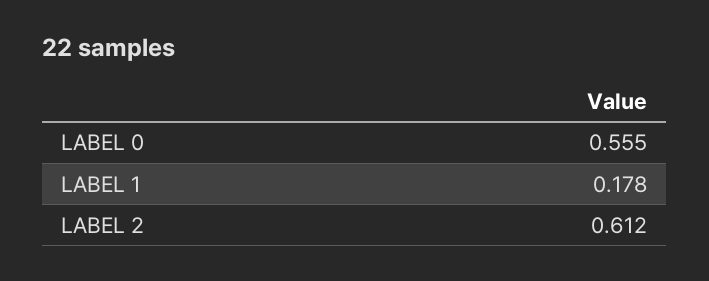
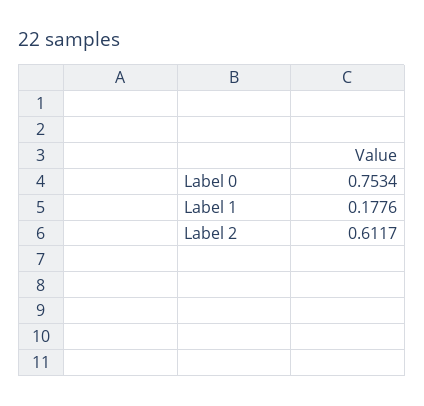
LABEL 0: 0.555 -> 0.7534

